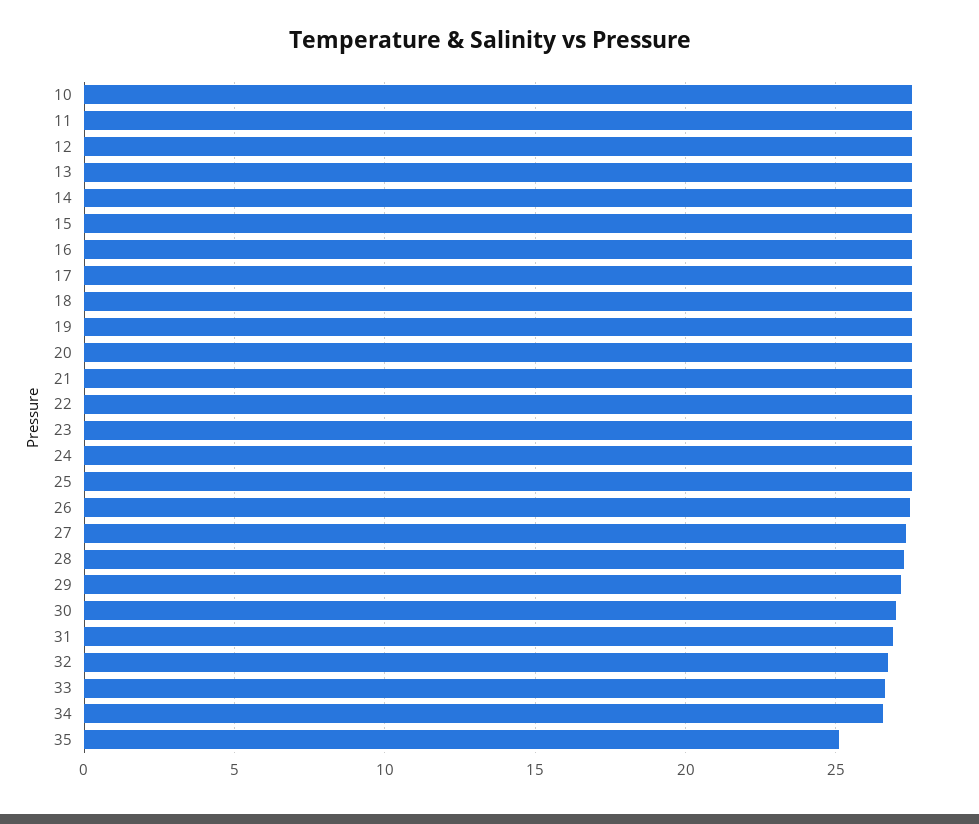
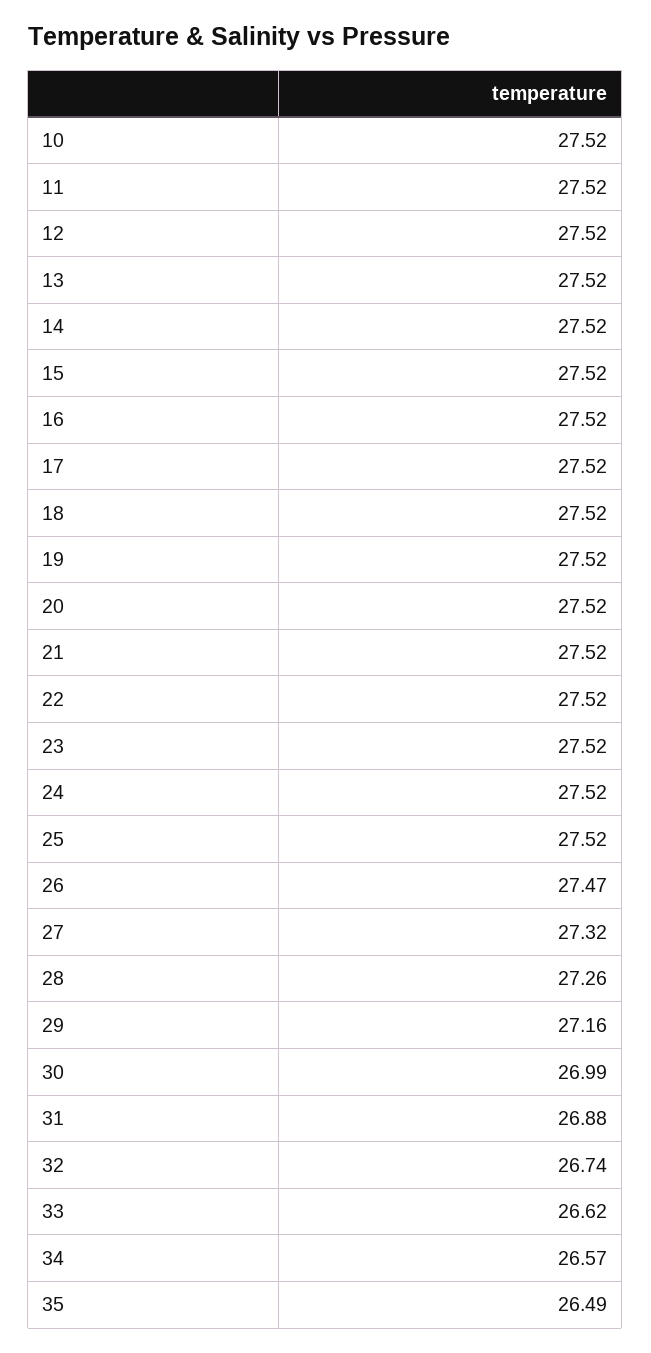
35: 25 -> 26.49

